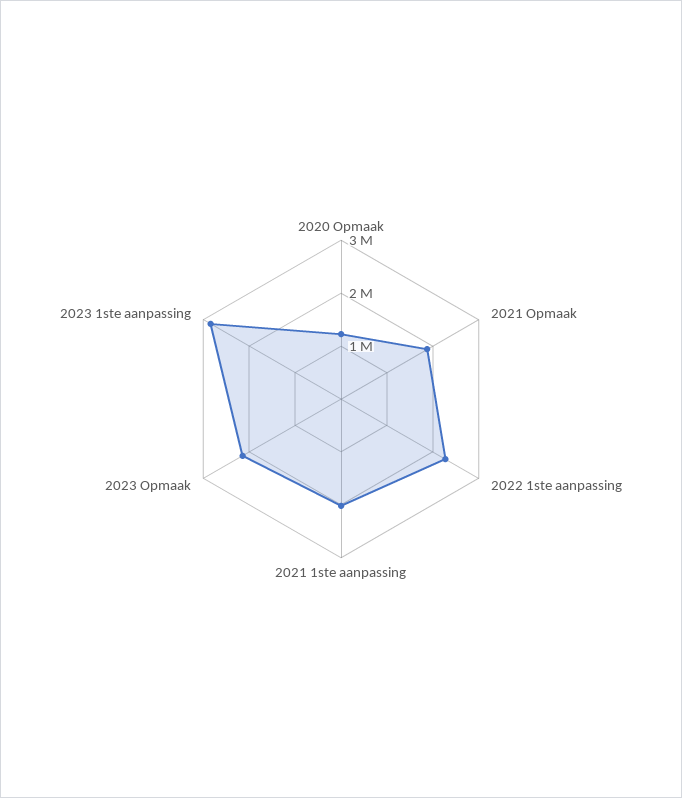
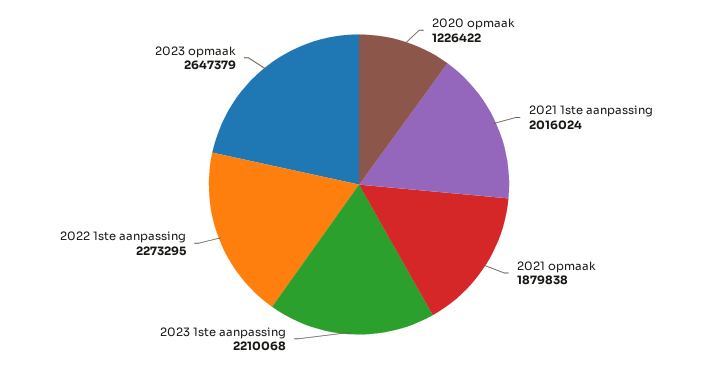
2023 Opmaak: 2200000 -> 2647379
2023 1ste aanpassing: 2800000 -> 2210068

